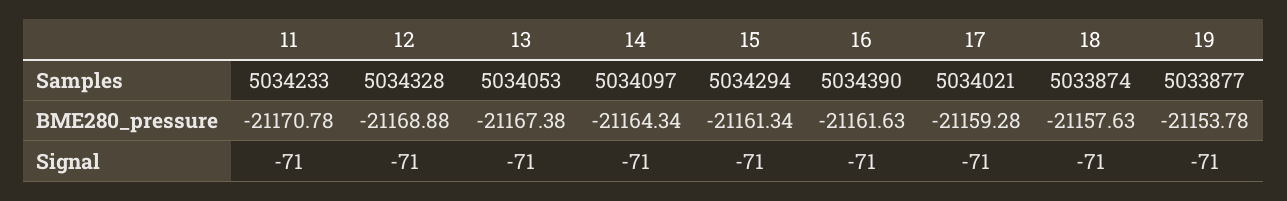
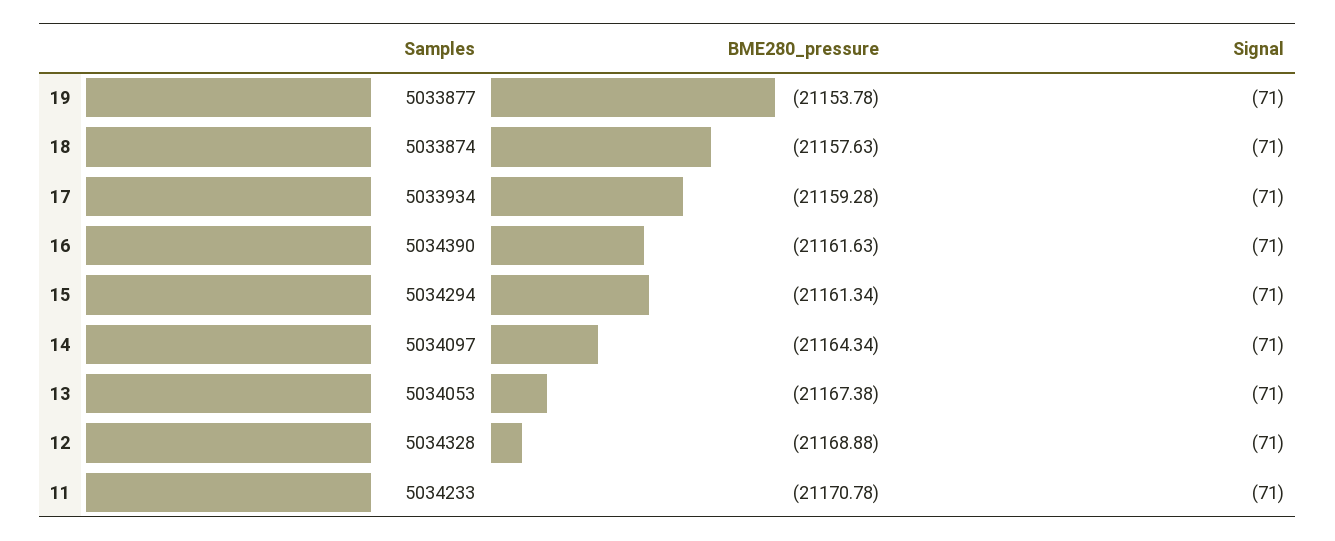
17, Samples: 5034021 -> 5033934

